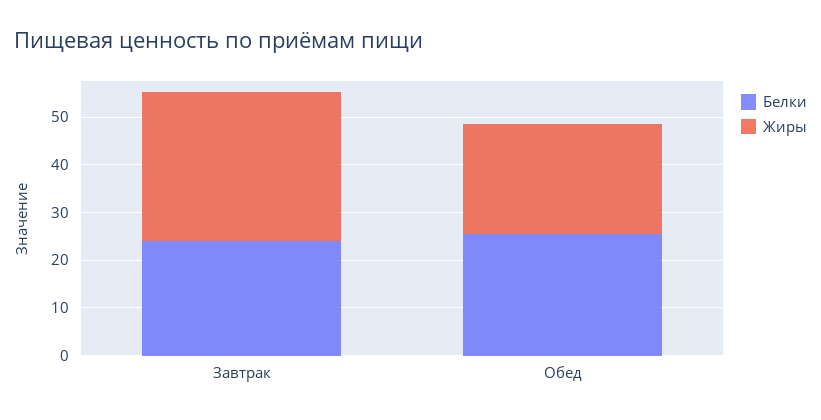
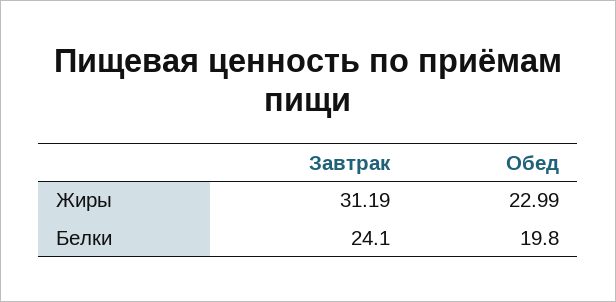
Белки, Обед: 26 -> 19.8

